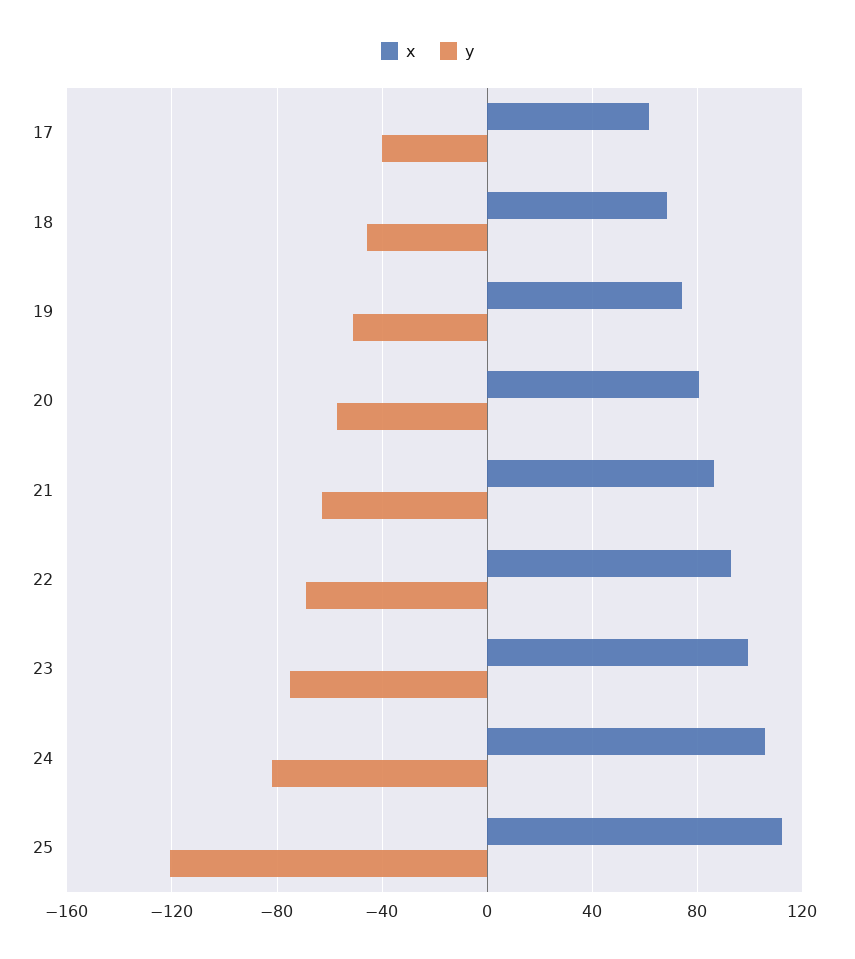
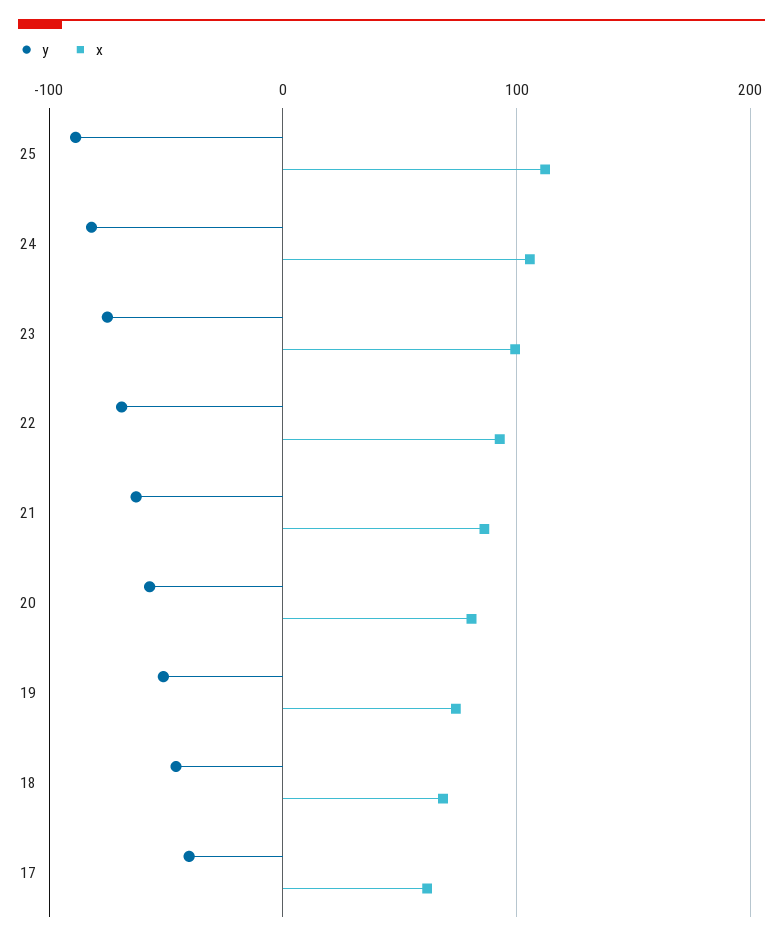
y, 25: -120 -> -90

